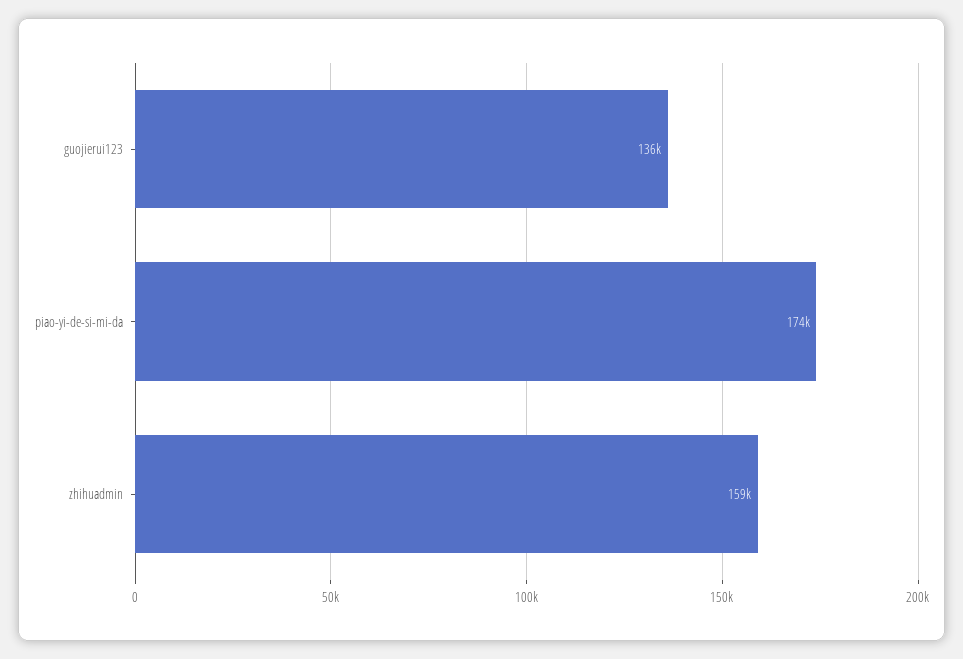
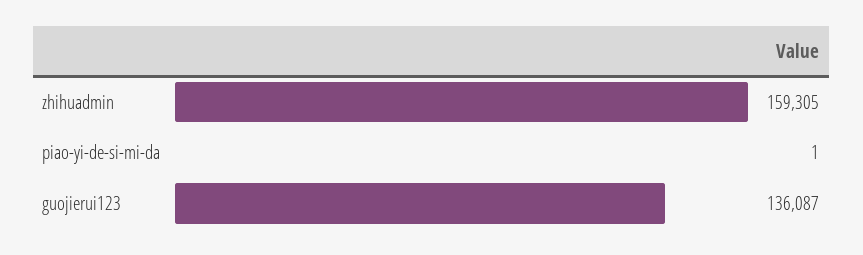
piao-yi-de-si-mi-da: 174000 -> 1

